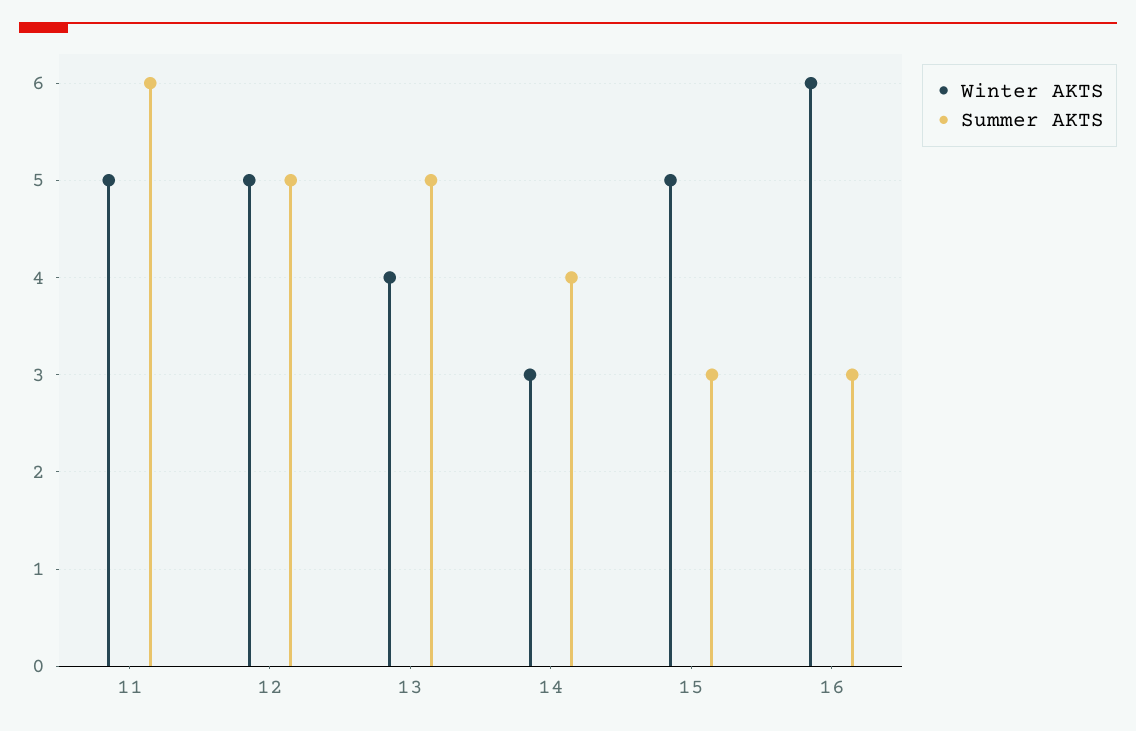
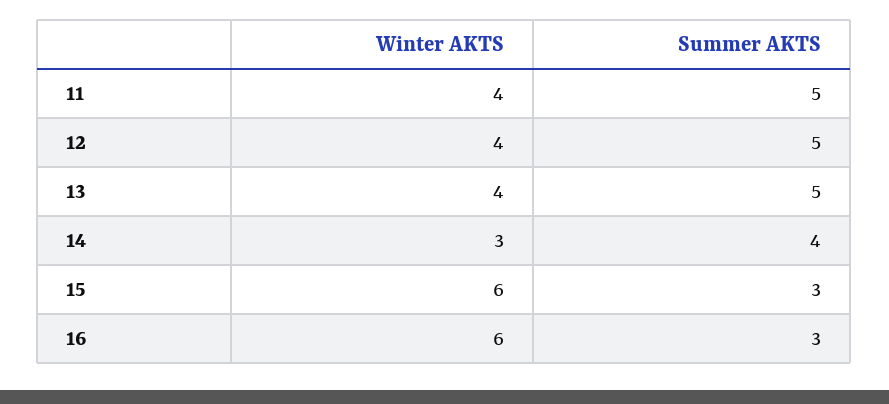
Winter AKTS, 11: 5 -> 4
Summer AKTS, 11: 6 -> 5
Winter AKTS, 12: 5 -> 4
Winter AKTS, 15: 5 -> 6

